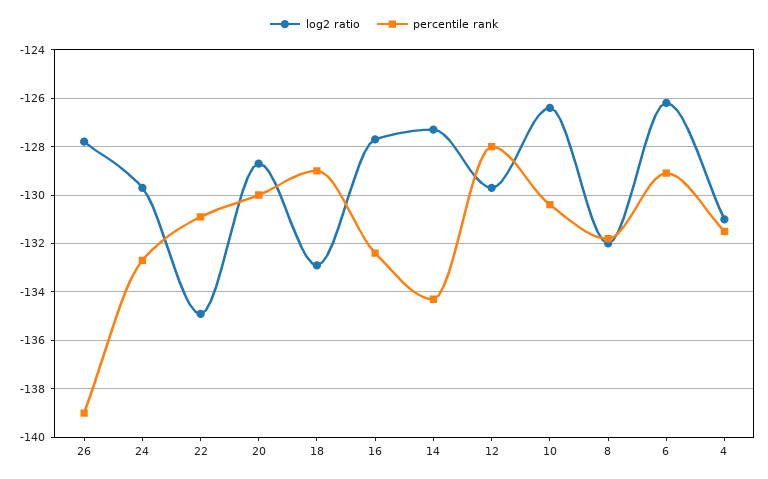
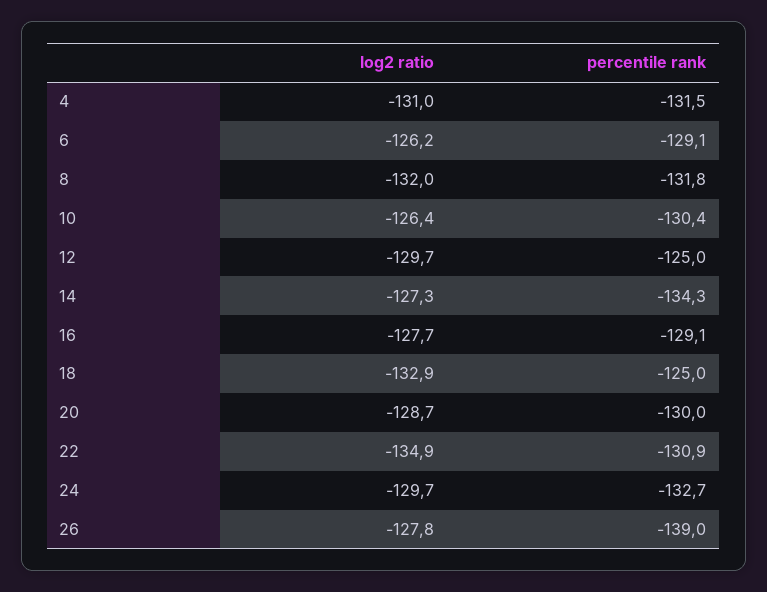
percentile rank, 18: -129 -> -125
percentile rank, 16: -132.5 -> -129.1
percentile rank, 12: -128 -> -125

